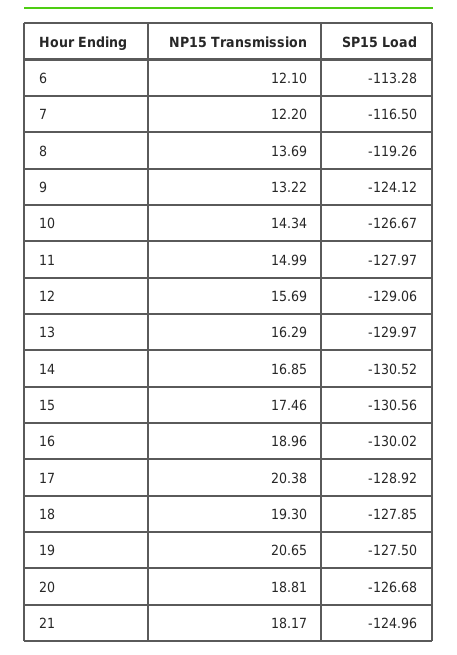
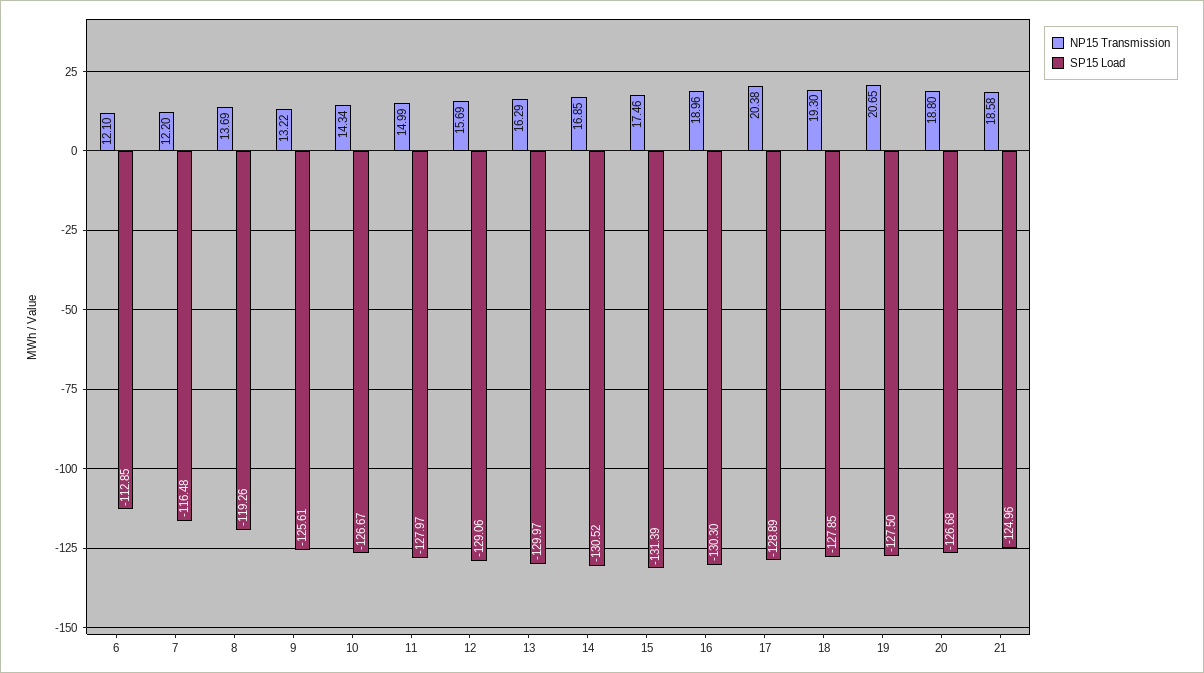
SP15 Load, 6: -113.28 -> -112.85
SP15 Load, 7: -116.5 -> -116.48
SP15 Load, 9: -124.12 -> -125.61
SP15 Load, 15: -130.56 -> -131.39
SP15 Load, 16: -130.02 -> -130.3
SP15 Load, 17: -128.92 -> -128.89
NP15 Transmission, 20: 18.81 -> 18.8
NP15 Transmission, 21: 18.17 -> 18.58

